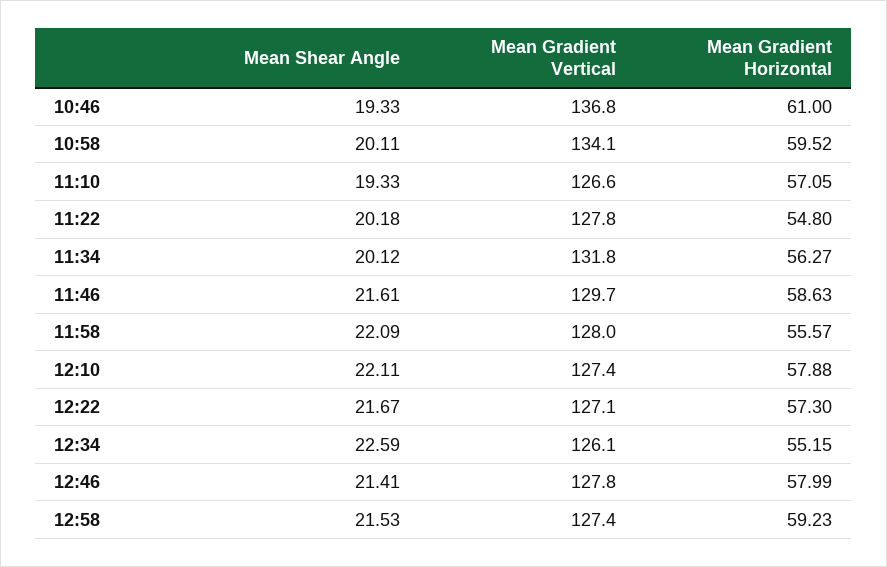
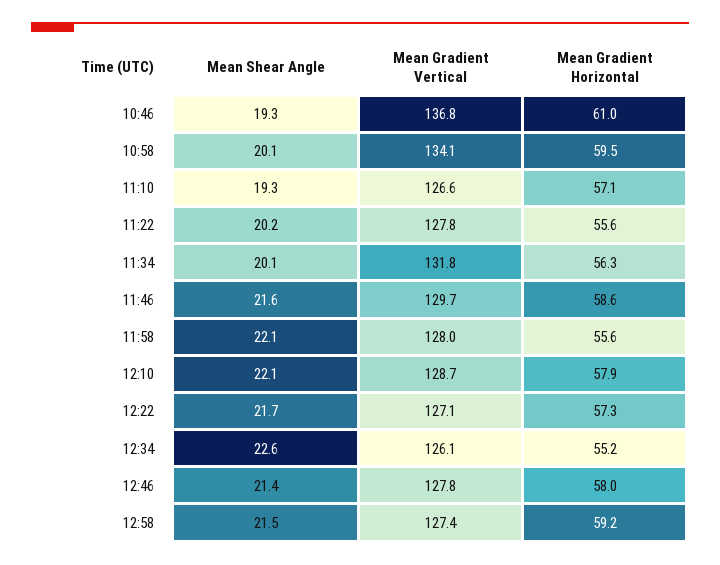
Mean Gradient Horizontal, 11:22: 54.8 -> 55.6
Mean Gradient Vertical, 12:10: 127.4 -> 128.7

